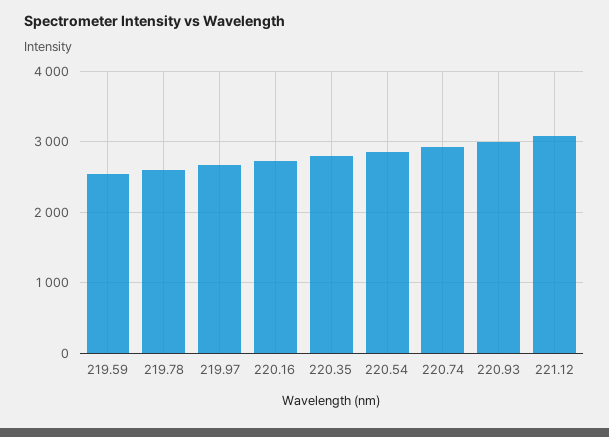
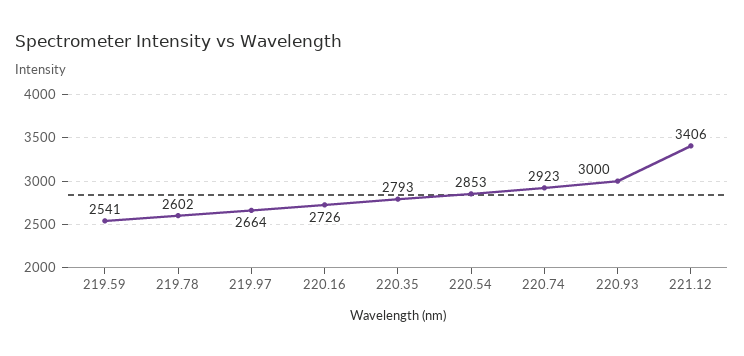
221.12: 3100 -> 3406

